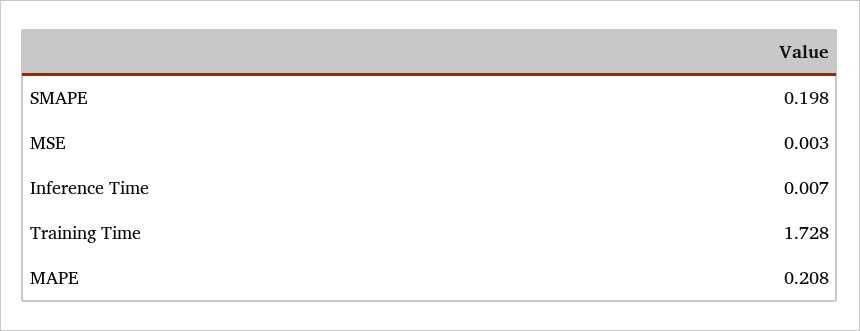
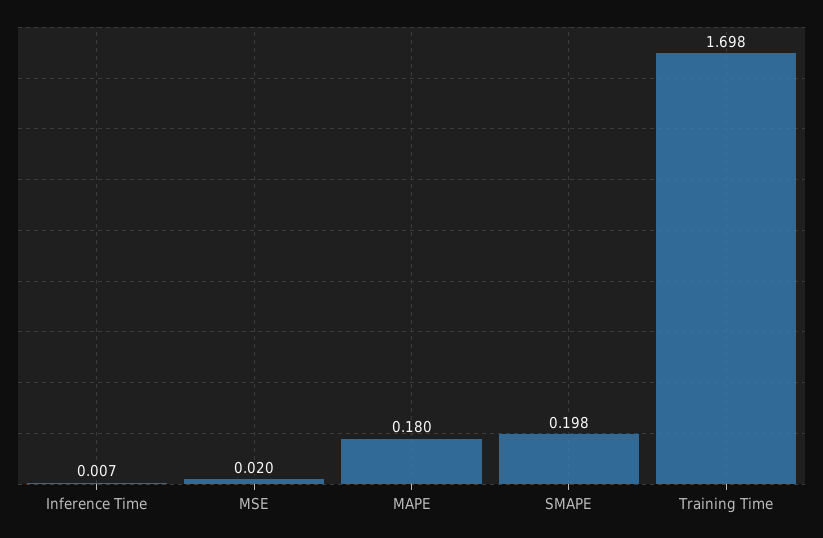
MSE: 0.003 -> 0.02
Training Time: 1.728 -> 1.698
MAPE: 0.208 -> 0.18

